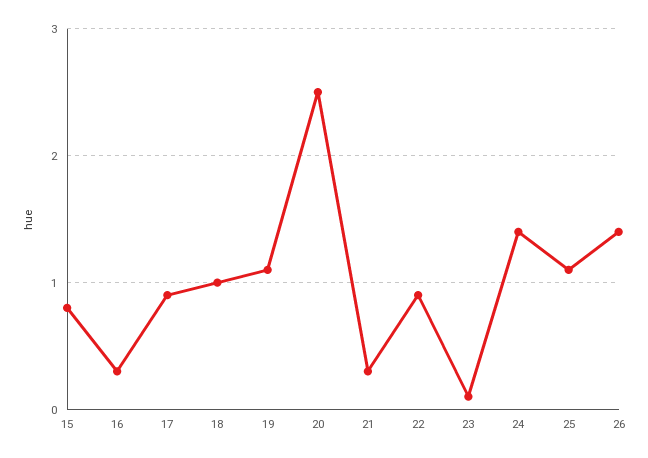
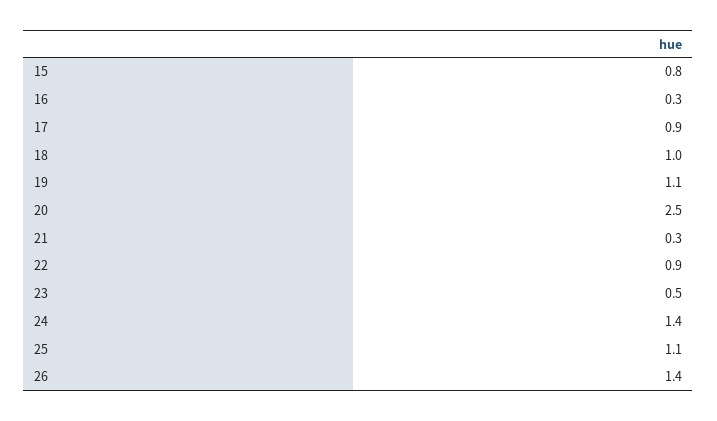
23: 0.1 -> 0.5

